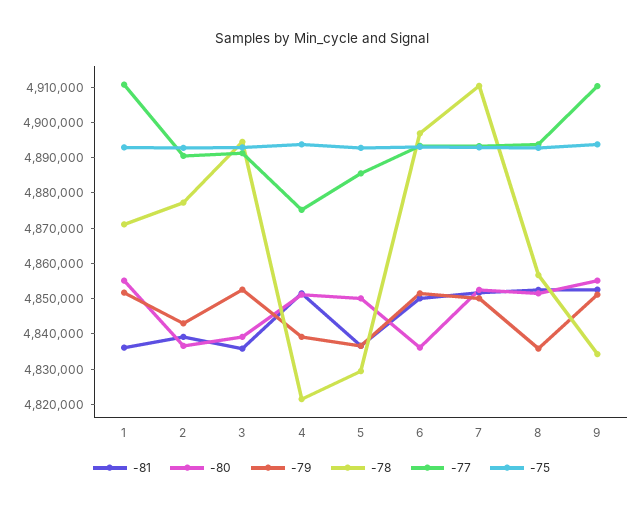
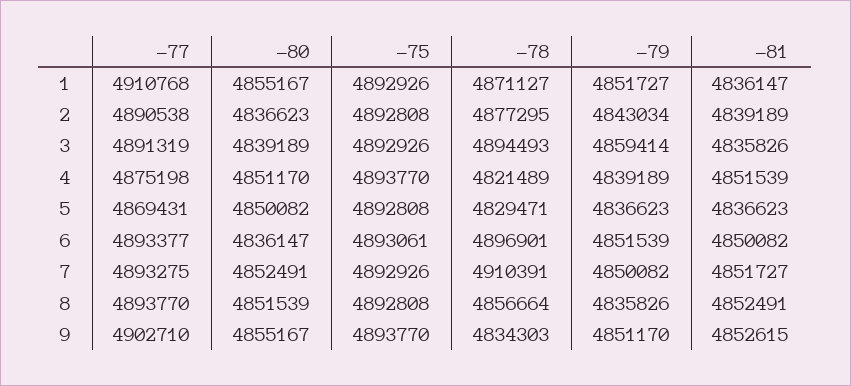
-79, 3: 4852500 -> 4859414
-77, 5: 4885000 -> 4869431
-77, 9: 4910000 -> 4902710

